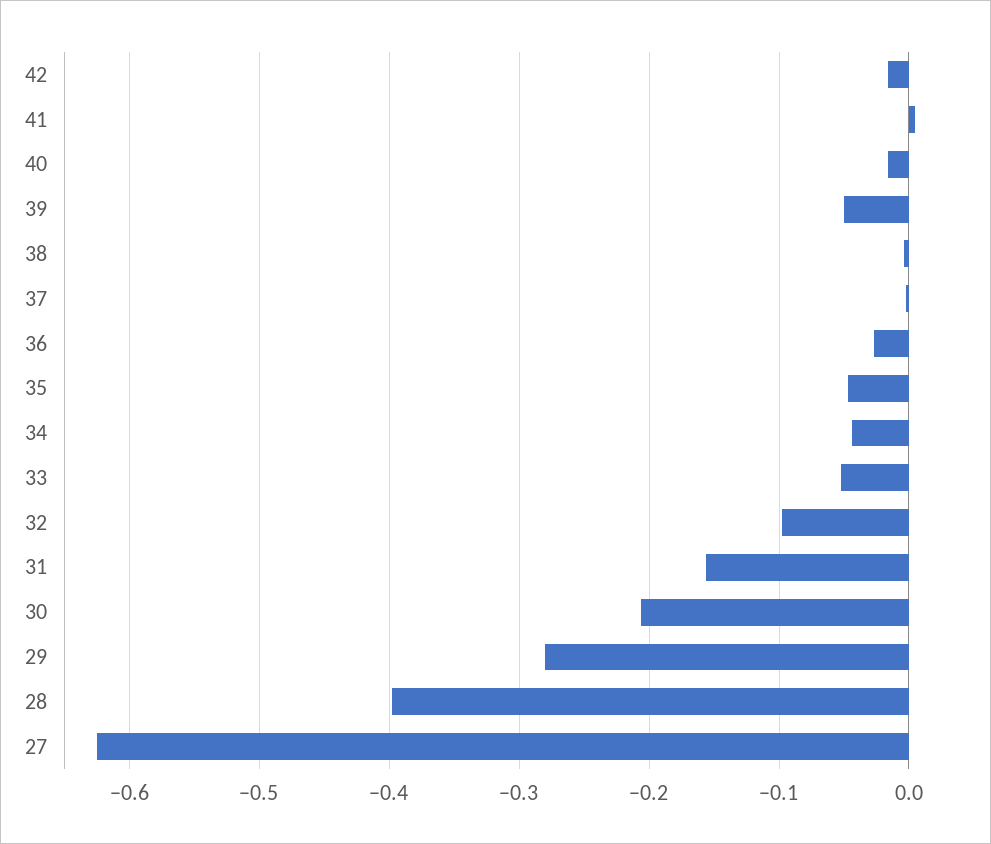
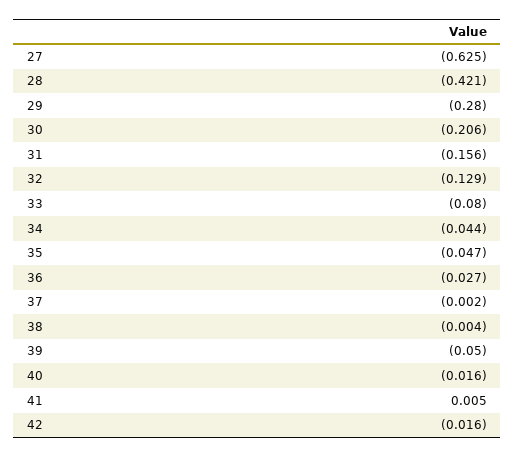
33: -0.05 -> -0.08
32: -0.1 -> -0.129
28: -0.4 -> -0.421

